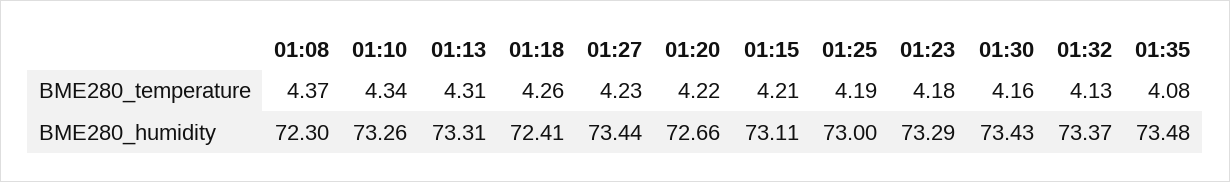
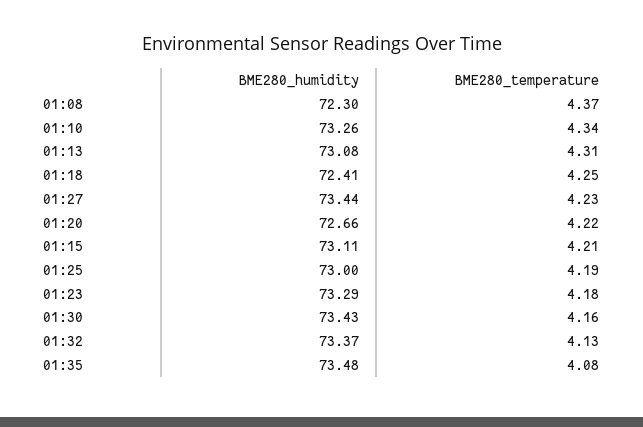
01:18, BME280_temperature: 4.26 -> 4.25
01:13, BME280_humidity: 73.31 -> 73.08

